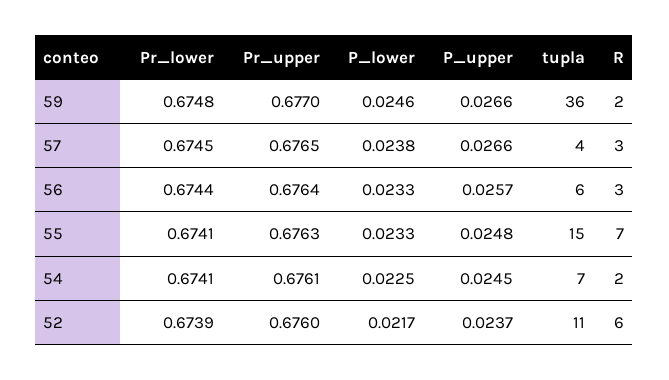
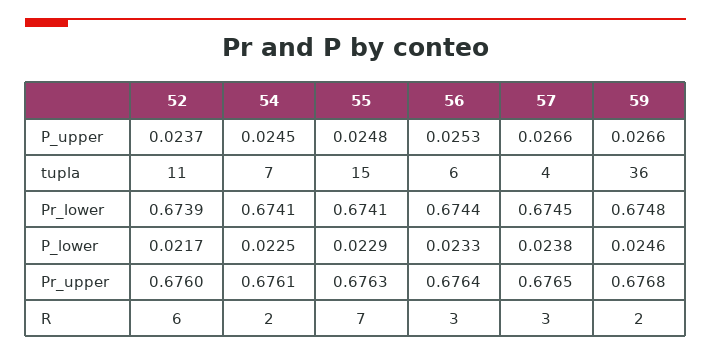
Pr_upper, 59: 0.677 -> 0.6768
P_upper, 56: 0.0257 -> 0.0253
P_lower, 55: 0.0233 -> 0.0229

